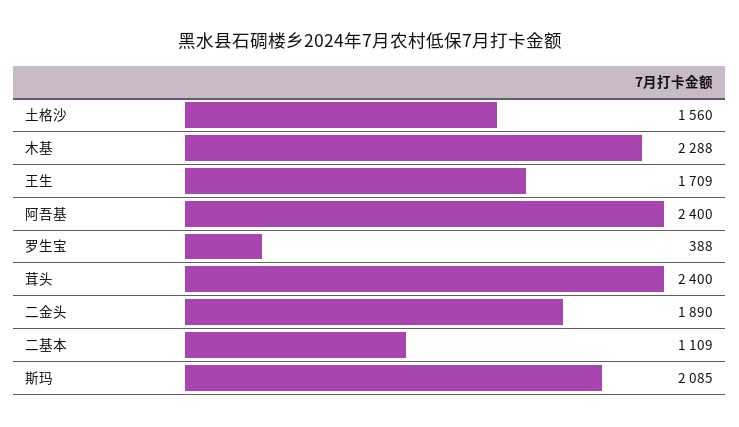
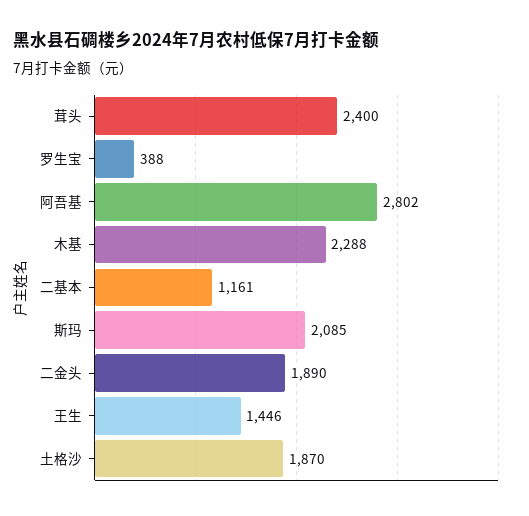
土格沙: 1560 -> 1870
王生: 1709 -> 1446
阿吾基: 2400 -> 2802
二基本: 1109 -> 1161

